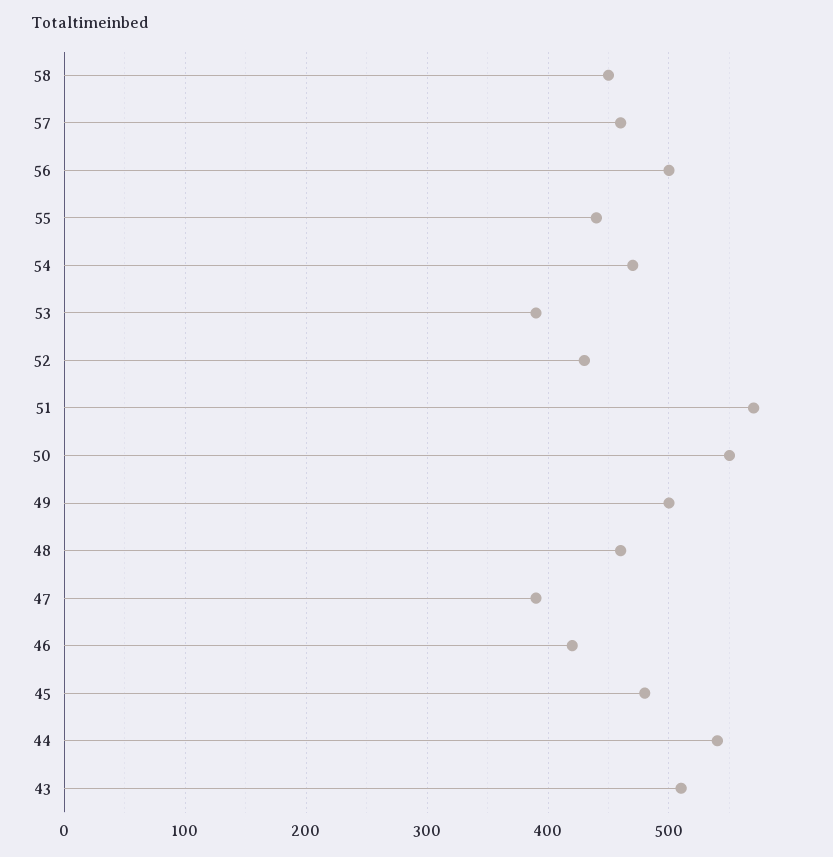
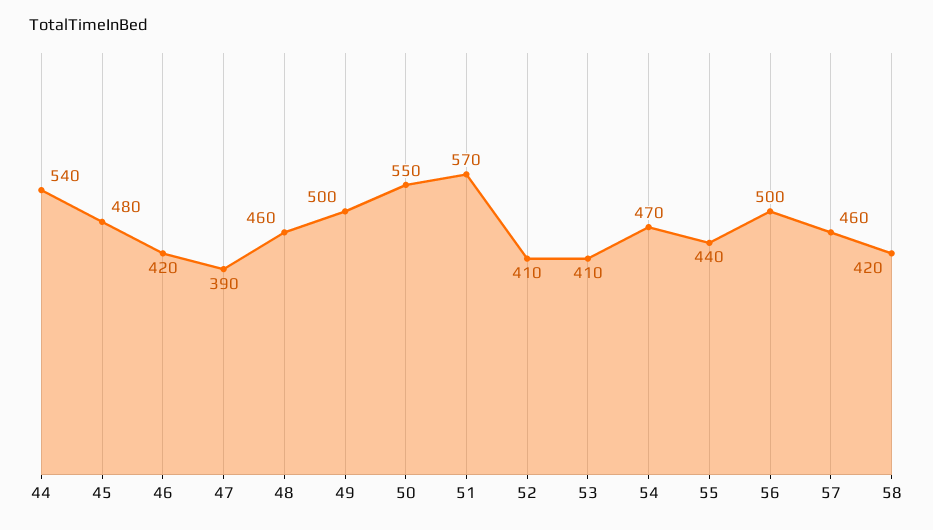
58: 450 -> 420
53: 390 -> 410
52: 430 -> 410
43: 510 -> none

